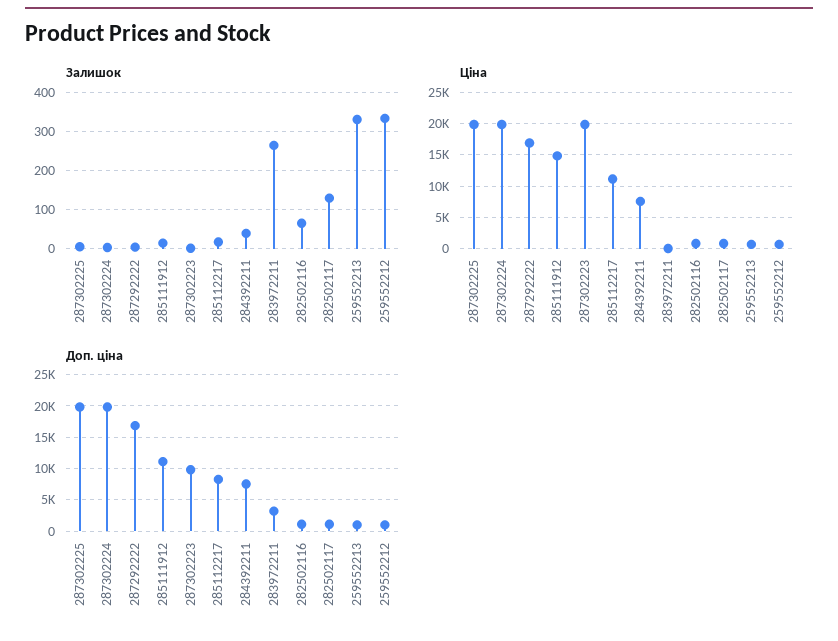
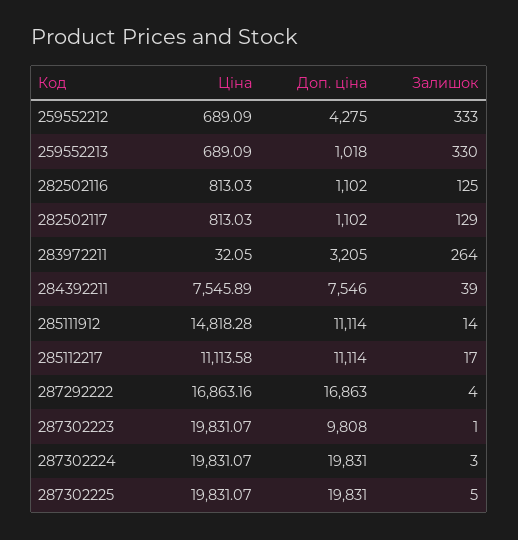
Залишок, 282502116: 60 -> 125
Доп. ціна, 285112217: 8000 -> 11114
Доп. ціна, 259552212: 1000 -> 4275

